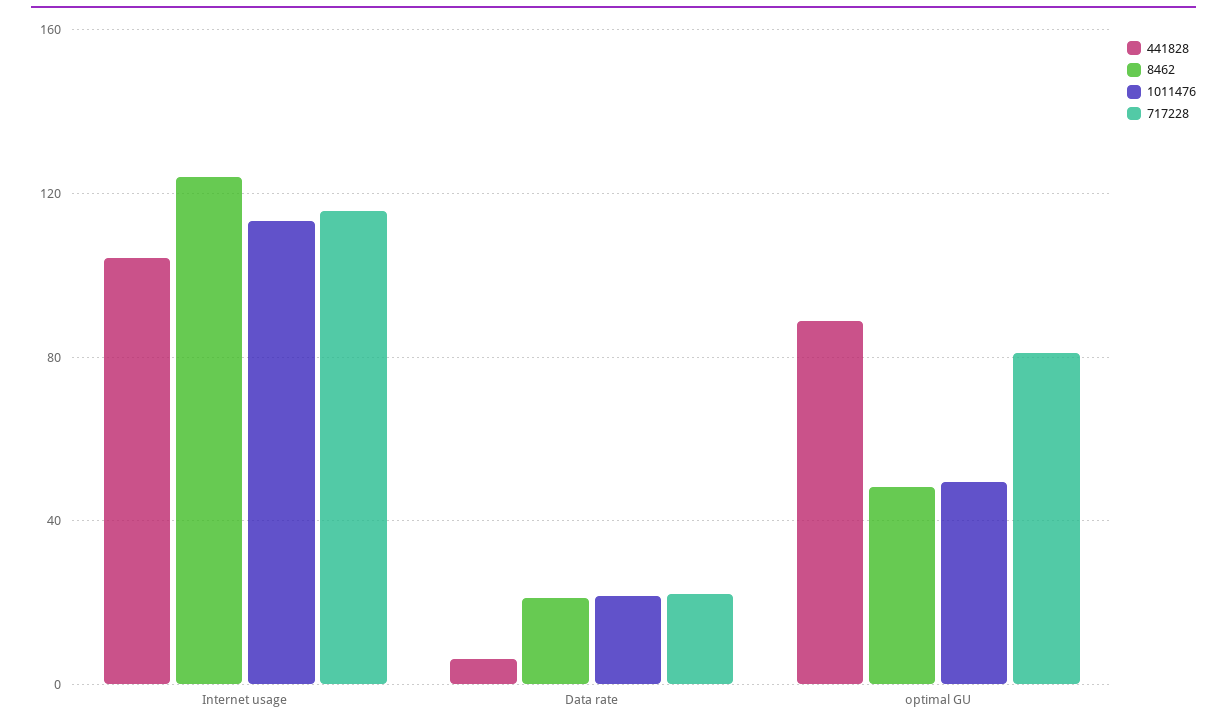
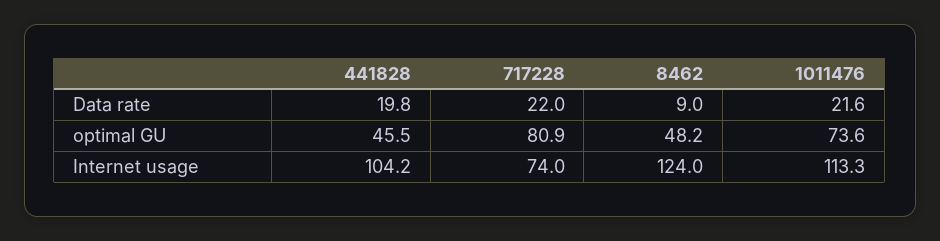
717228, Internet usage: 115 -> 74
441828, Data rate: 5 -> 19.8
8462, Data rate: 20 -> 9
441828, optimal GU: 90 -> 45.5
1011476, optimal GU: 50 -> 73.6

